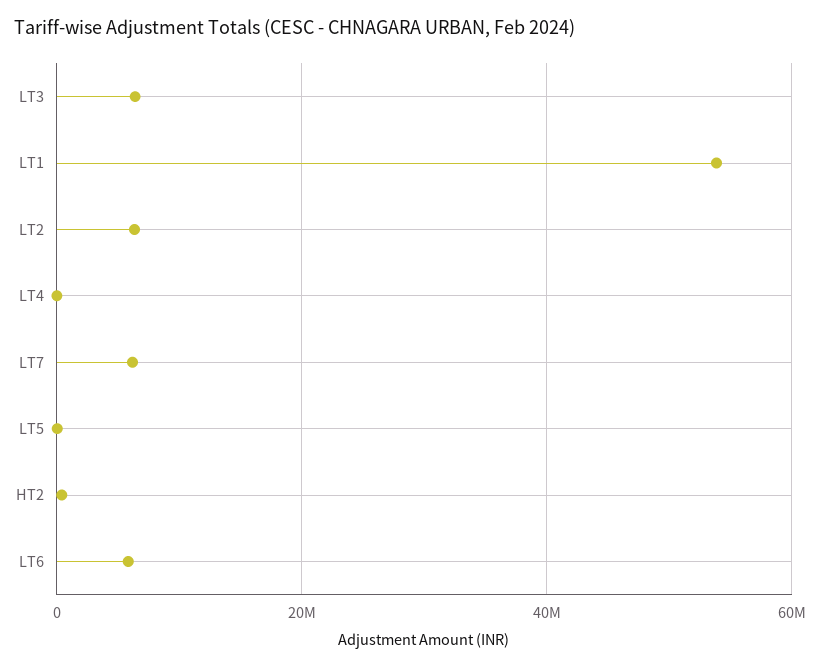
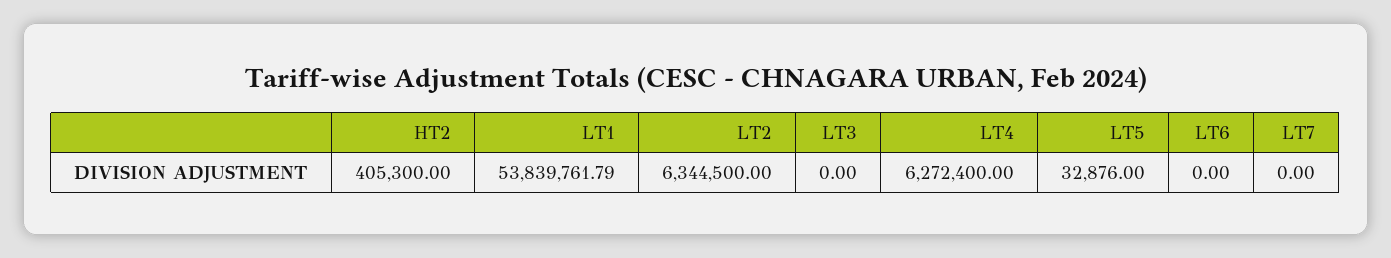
LT3: 6000000 -> 0
LT4: 0 -> 6272400
LT7: 6000000 -> 0
LT6: 6000000 -> 0

